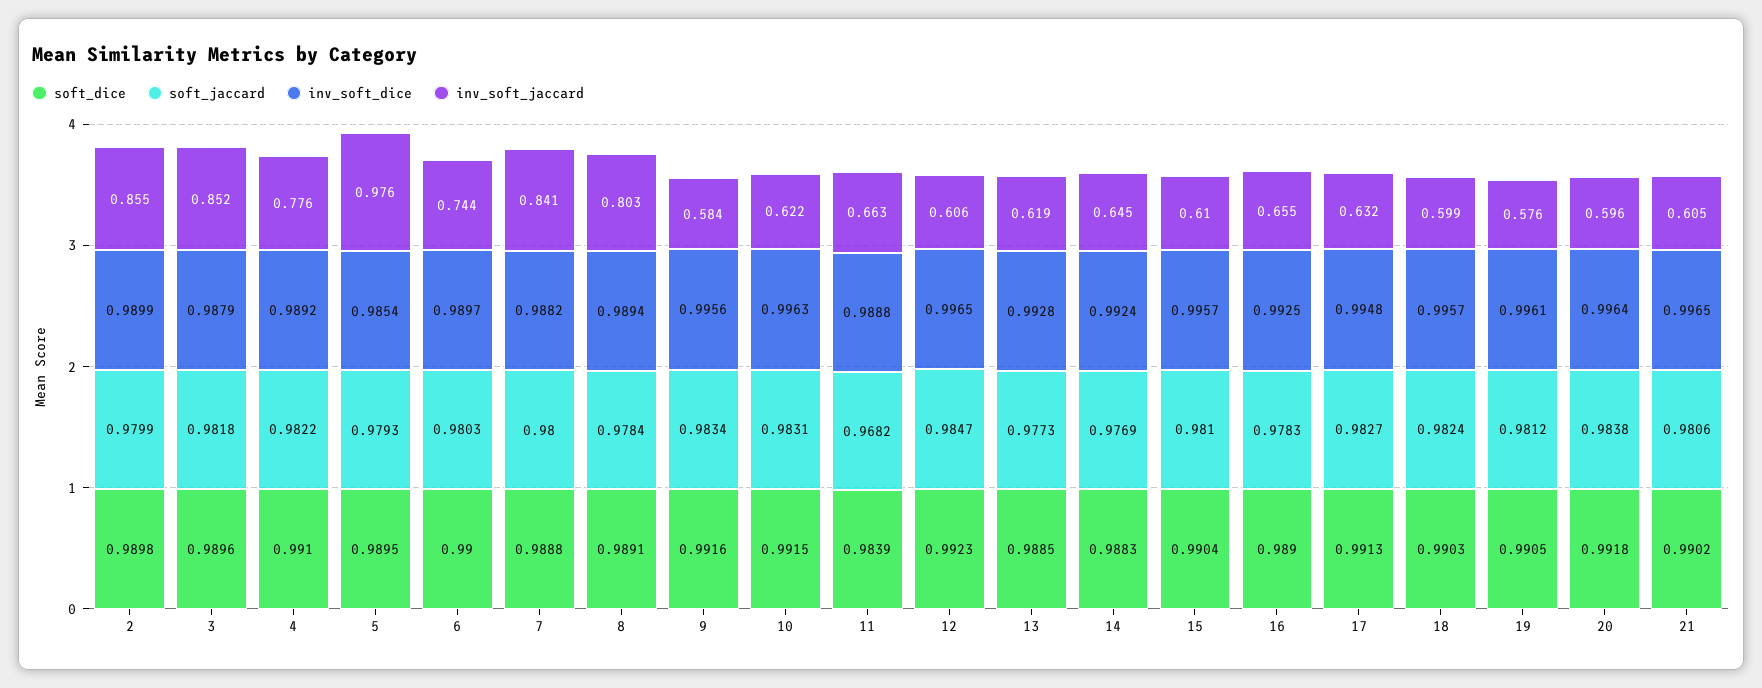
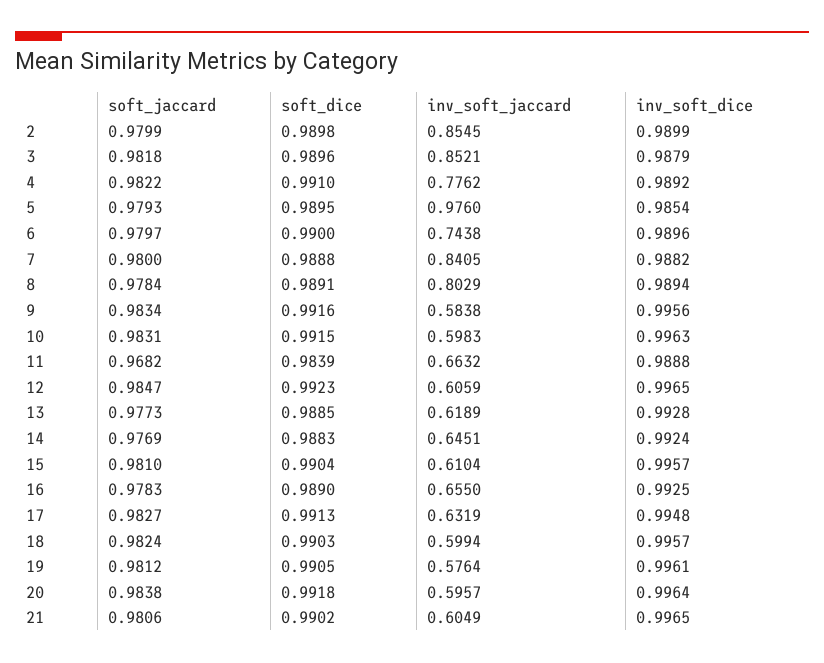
soft_jaccard, 6: 0.9803 -> 0.9797
inv_soft_dice, 6: 0.9897 -> 0.9896
inv_soft_jaccard, 10: 0.622 -> 0.5983

